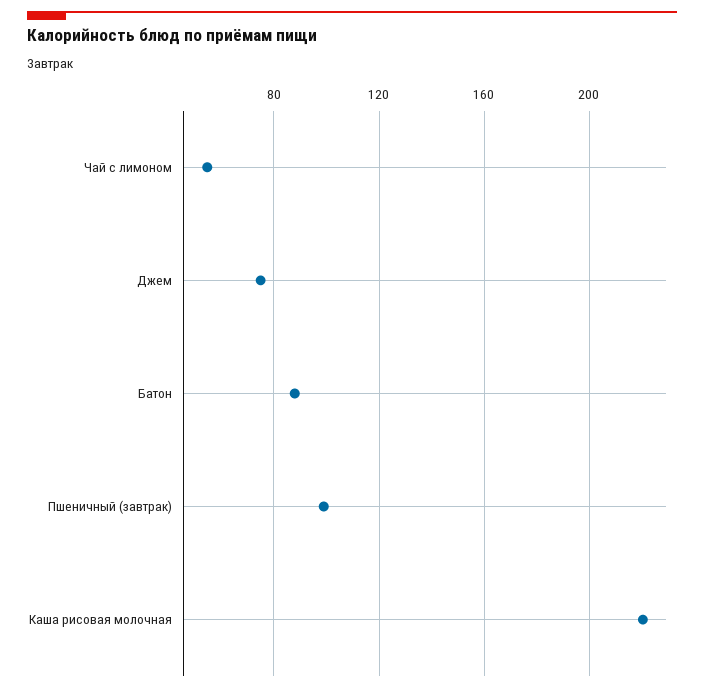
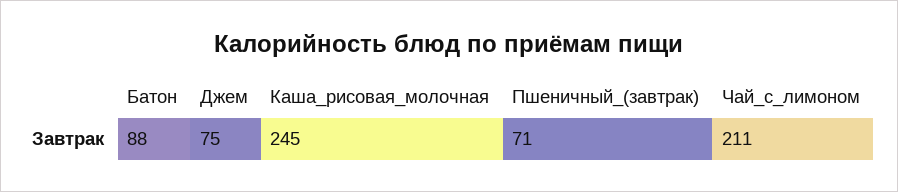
Чай с лимоном: 55 -> 211
Пшеничный (завтрак): 100 -> 71
Каша рисовая молочная: 220 -> 245

